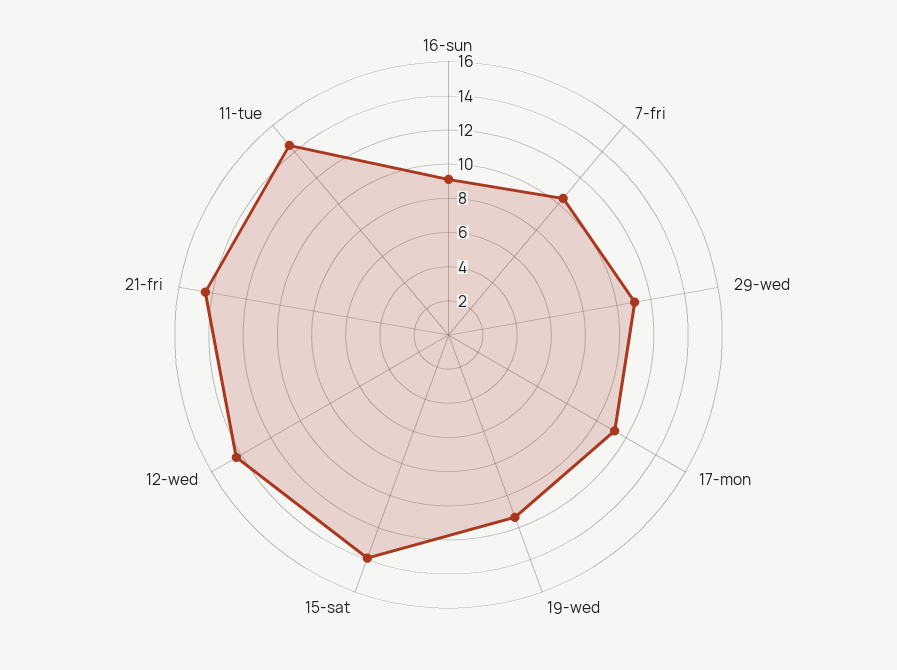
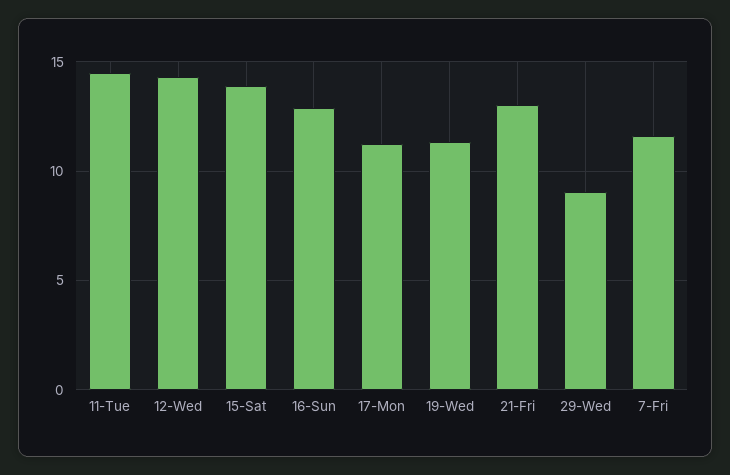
16-sun: 9 -> 13
7-fri: 10.5 -> 11.5
29-wed: 11 -> 9
21-fri: 14.5 -> 13

